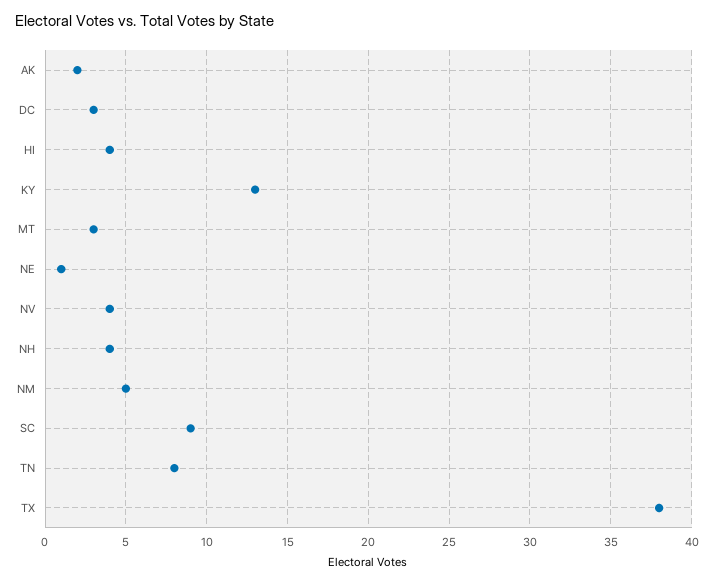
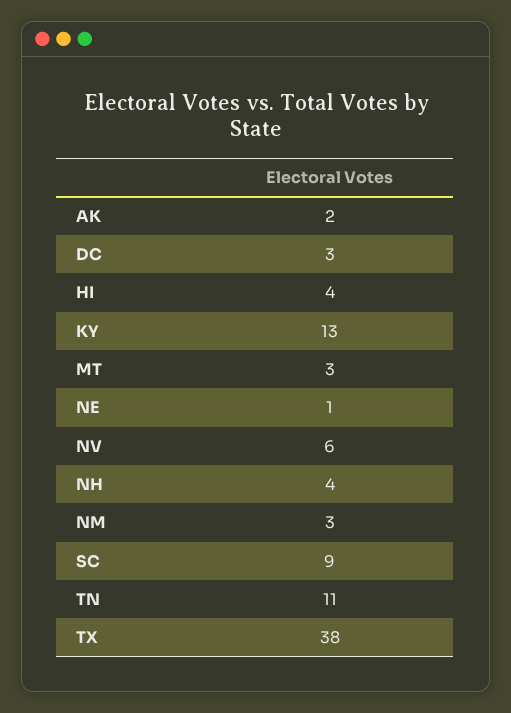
NV: 4 -> 6
NM: 5 -> 3
TN: 8 -> 11

